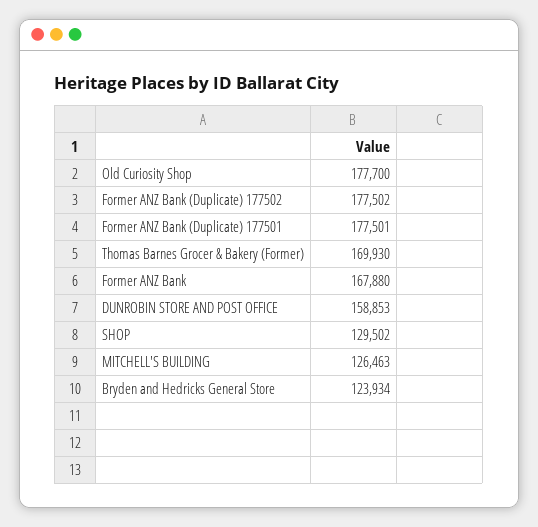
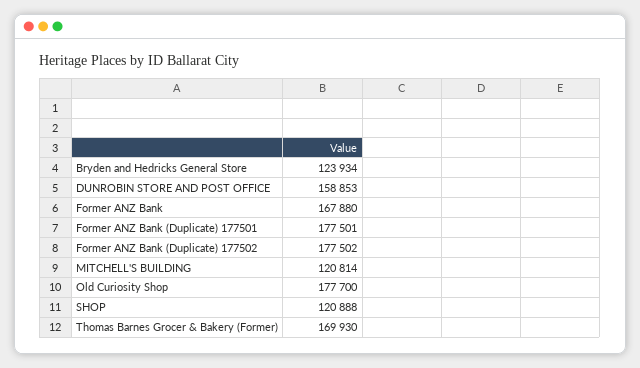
SHOP: 129502 -> 120888
MITCHELL'S BUILDING: 126463 -> 120814

